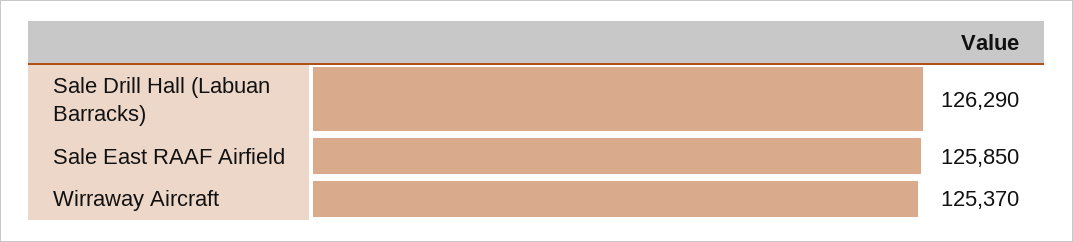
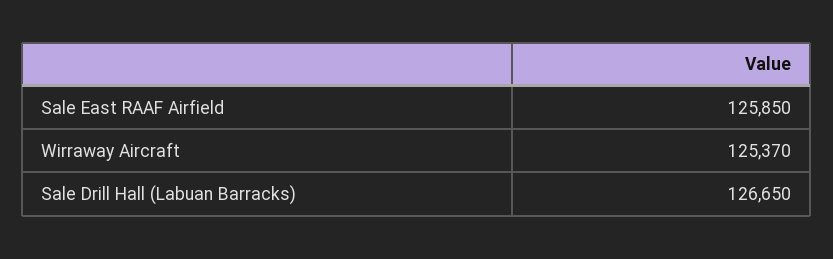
Sale Drill Hall (Labuan Barracks): 126290 -> 126650

